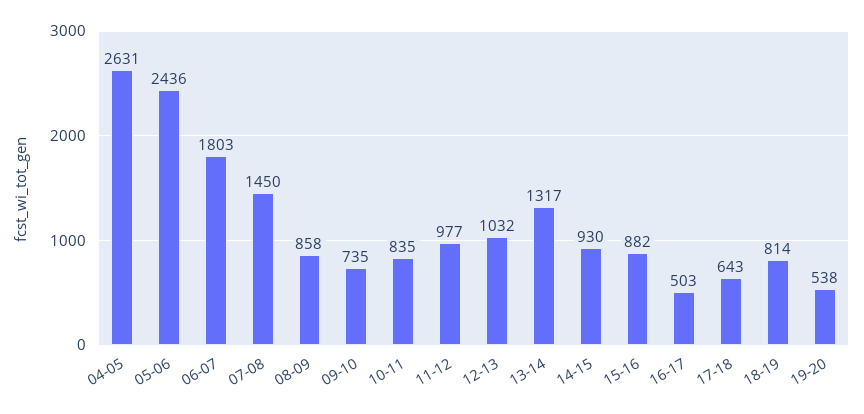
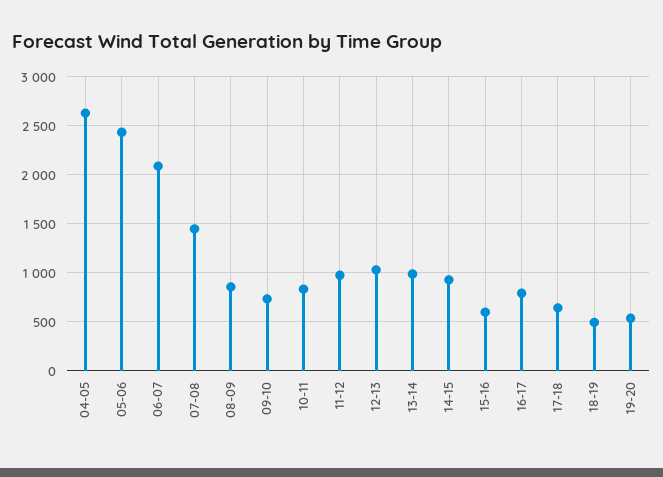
06-07: 1803 -> 2100
13-14: 1317 -> 1000
15-16: 882 -> 600
16-17: 503 -> 800
18-19: 814 -> 500

